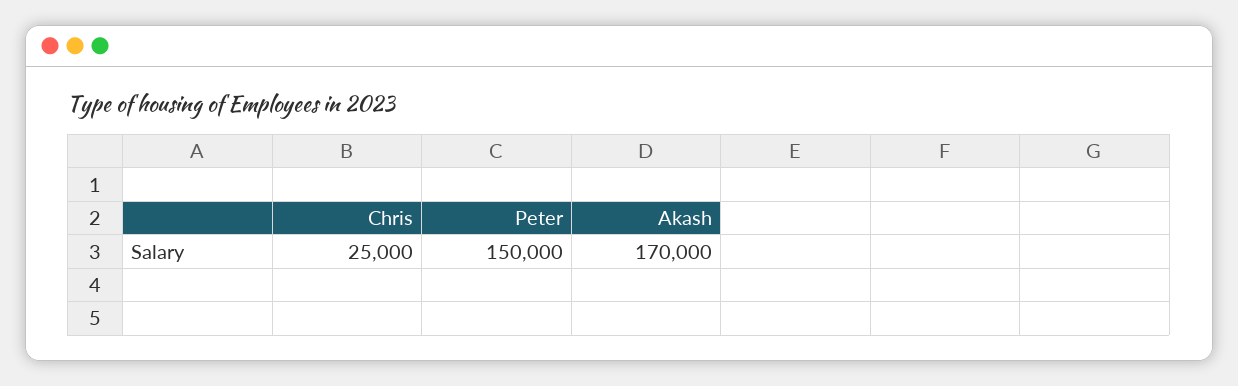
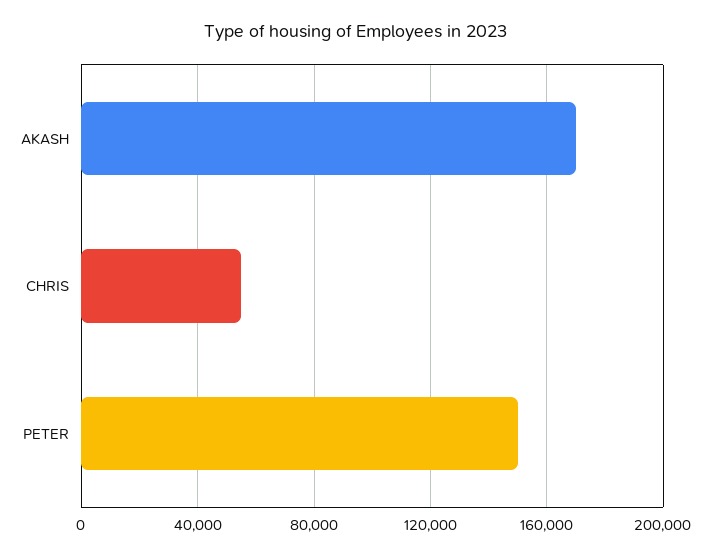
Chris: 25000 -> 55000

